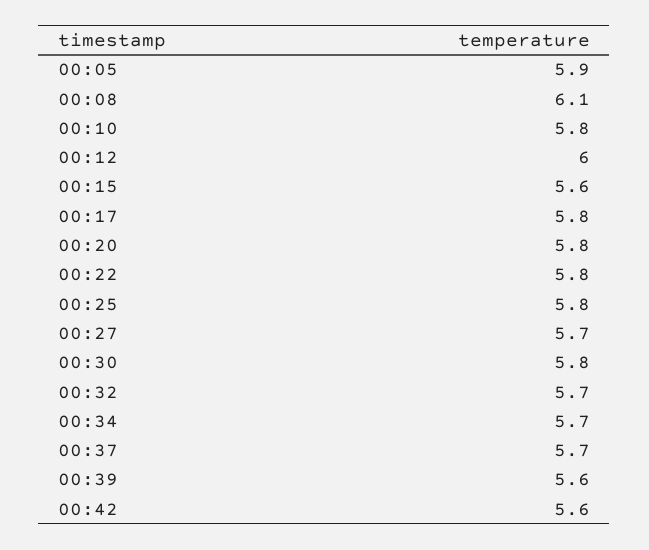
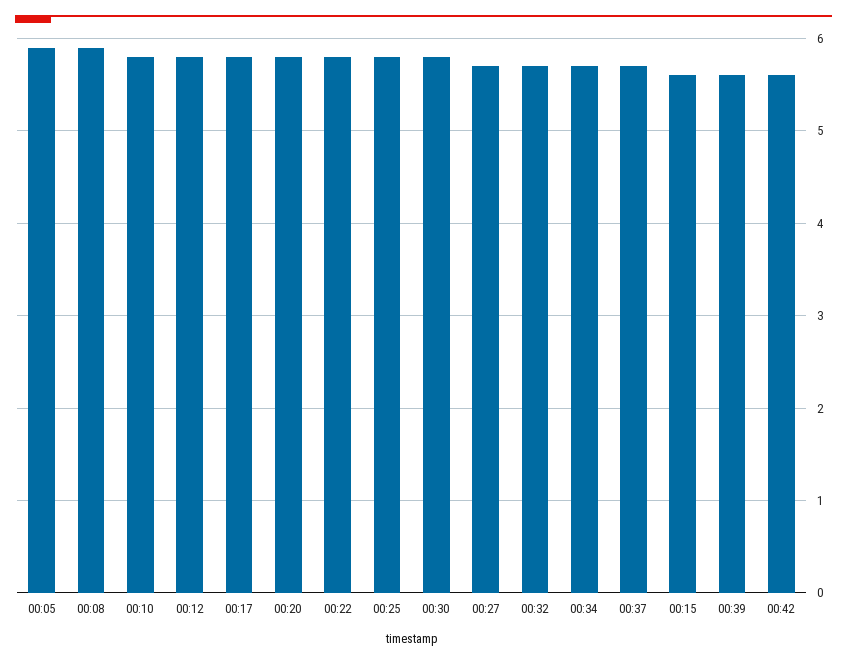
00:08: 6.1 -> 5.9
00:12: 6 -> 5.8

